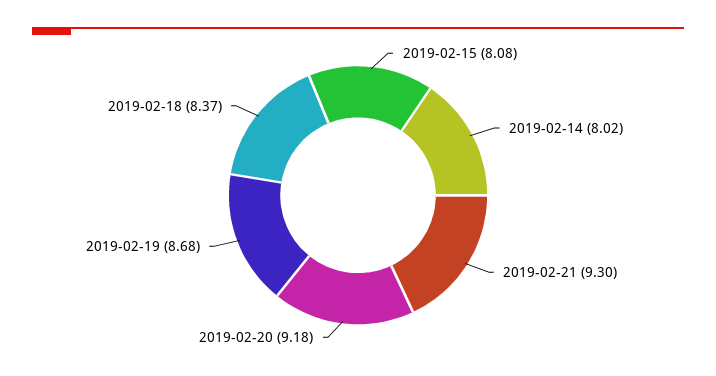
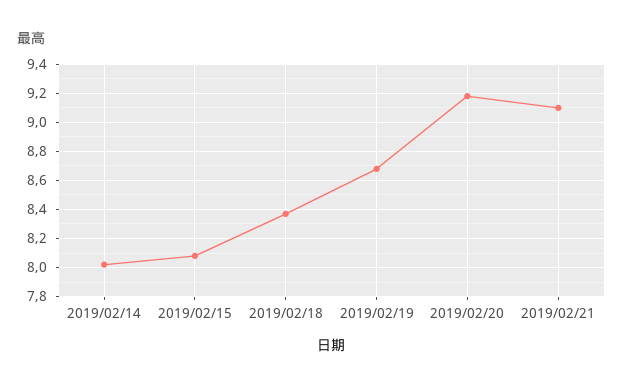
2019-02-21: 9.3 -> 9.1

